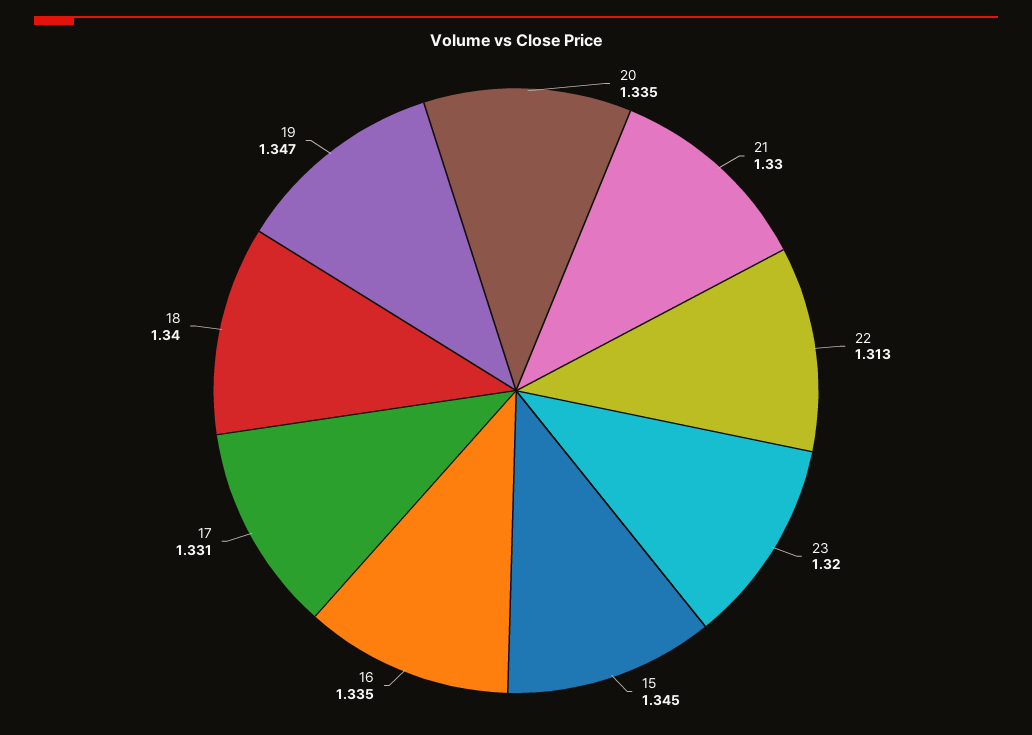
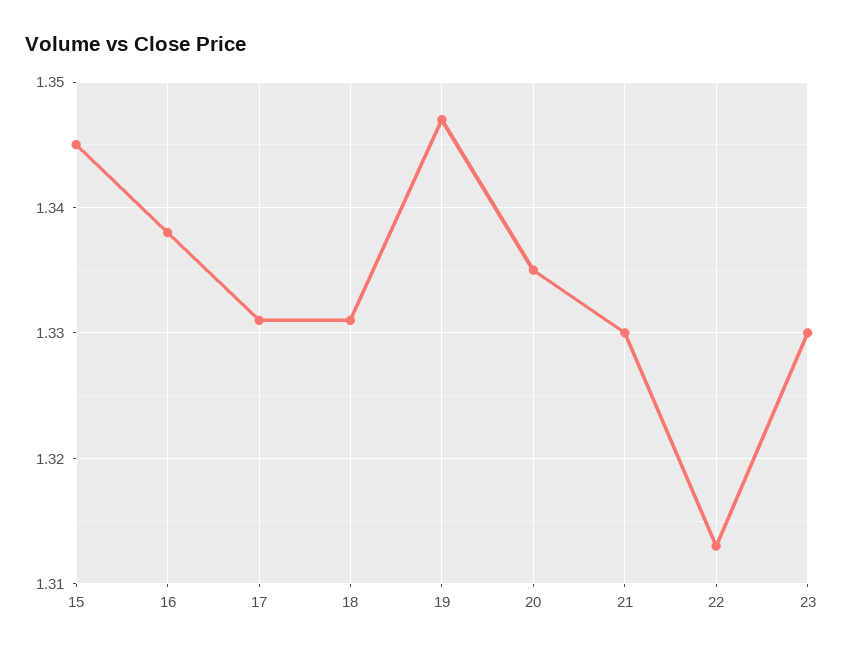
23: 1.32 -> 1.33
16: 1.335 -> 1.338
18: 1.34 -> 1.331

